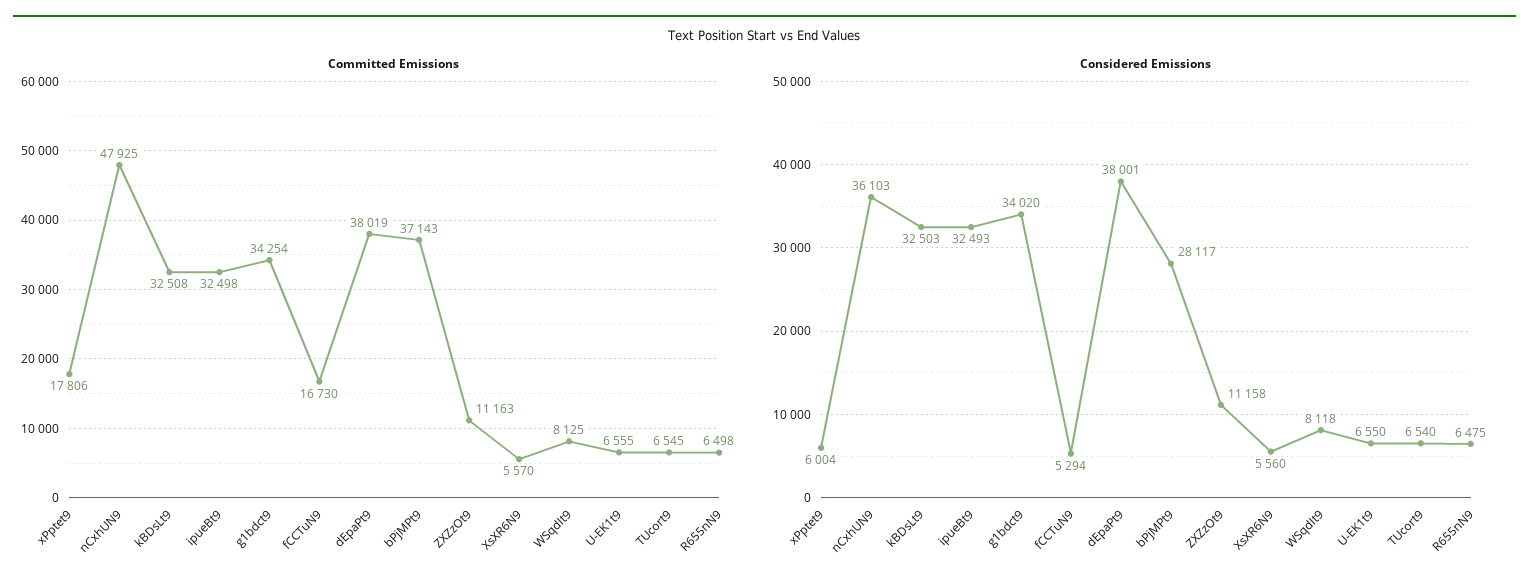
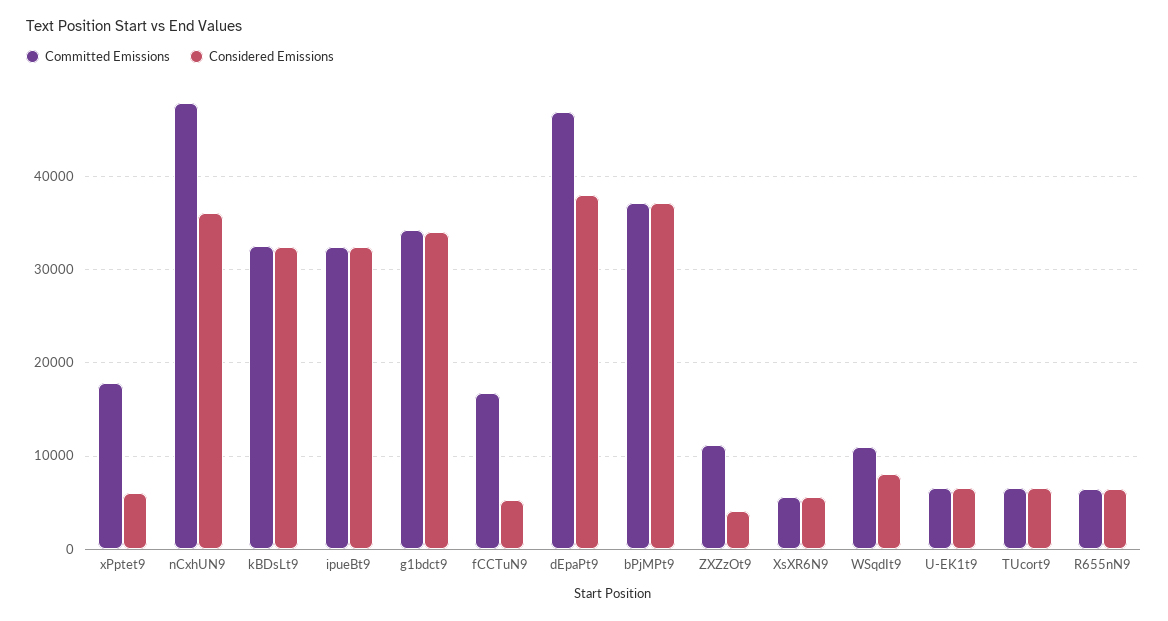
Committed Emissions, dEpaPt9: 38019 -> 47000
Committed Emissions, WSqdIt9: 8125 -> 11000
Considered Emissions, bPjMPt9: 28117 -> 37000
Considered Emissions, ZXZzOt9: 11158 -> 4000

